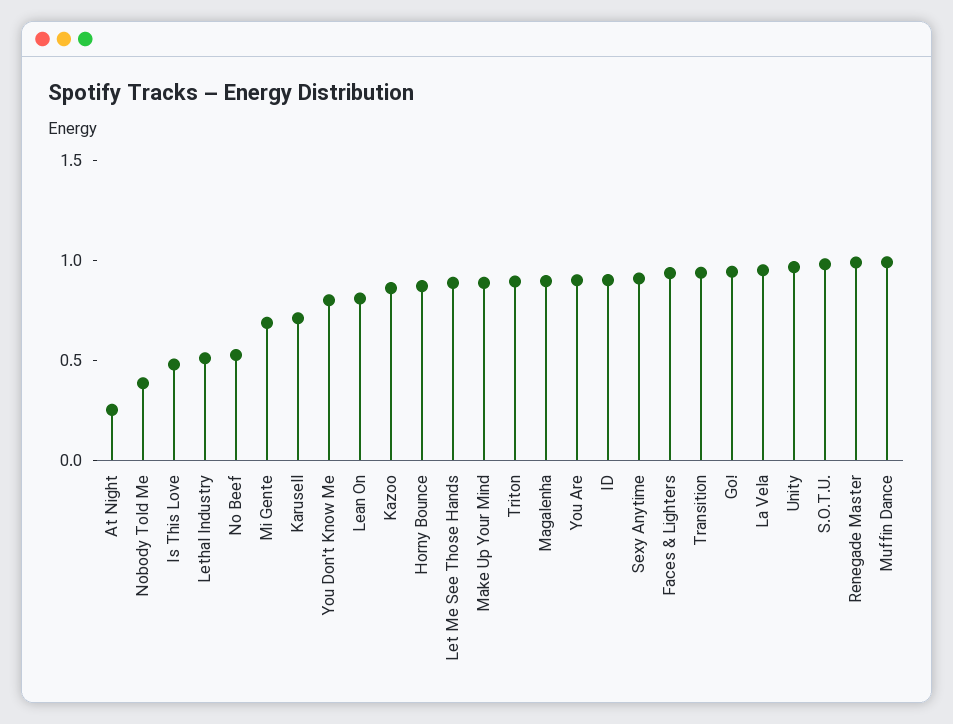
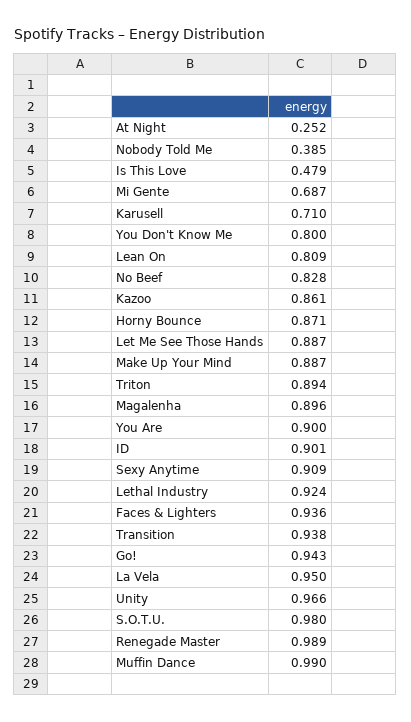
Lethal Industry: 0.5 -> 0.924
No Beef: 0.5 -> 0.828

